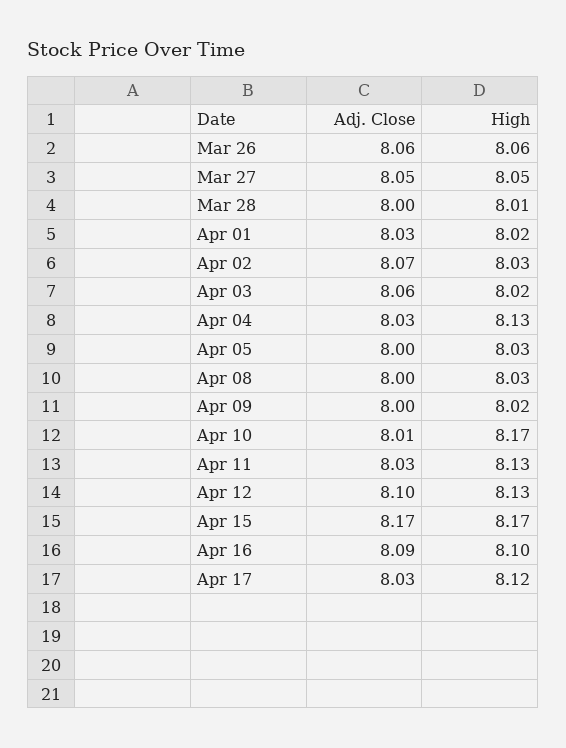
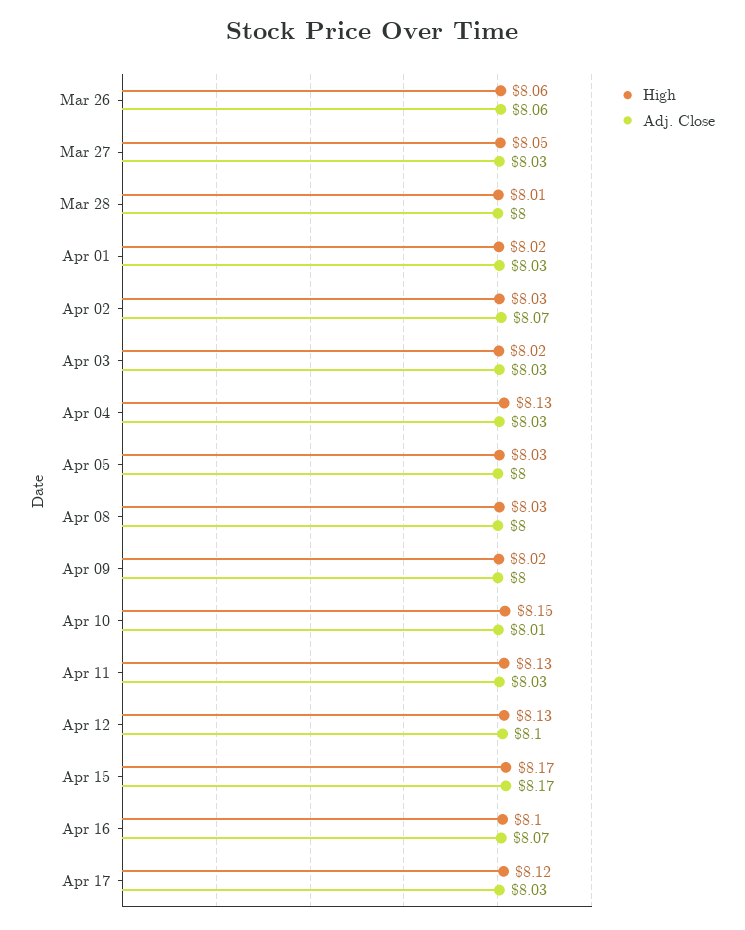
Adj. Close, Mar 27: 8.05 -> 8.03
Adj. Close, Apr 03: 8.06 -> 8.03
High, Apr 10: 8.17 -> 8.15
Adj. Close, Apr 16: 8.09 -> 8.07

